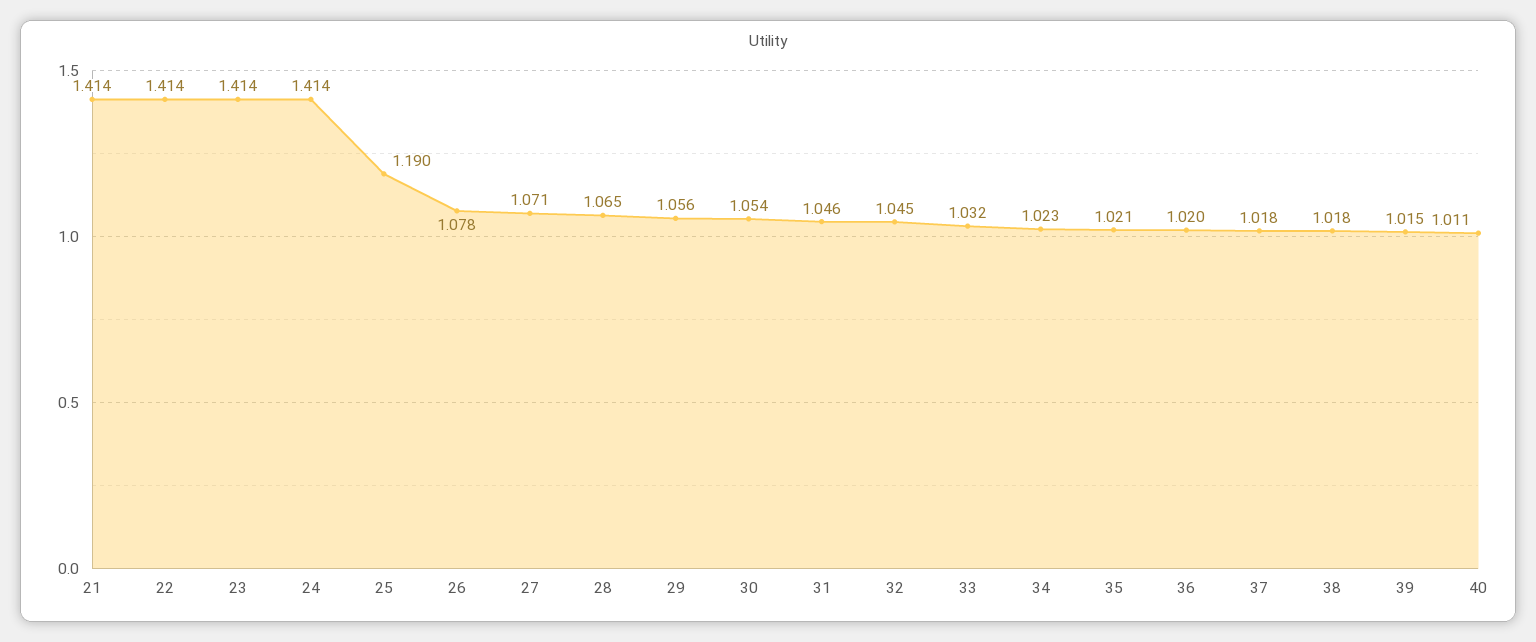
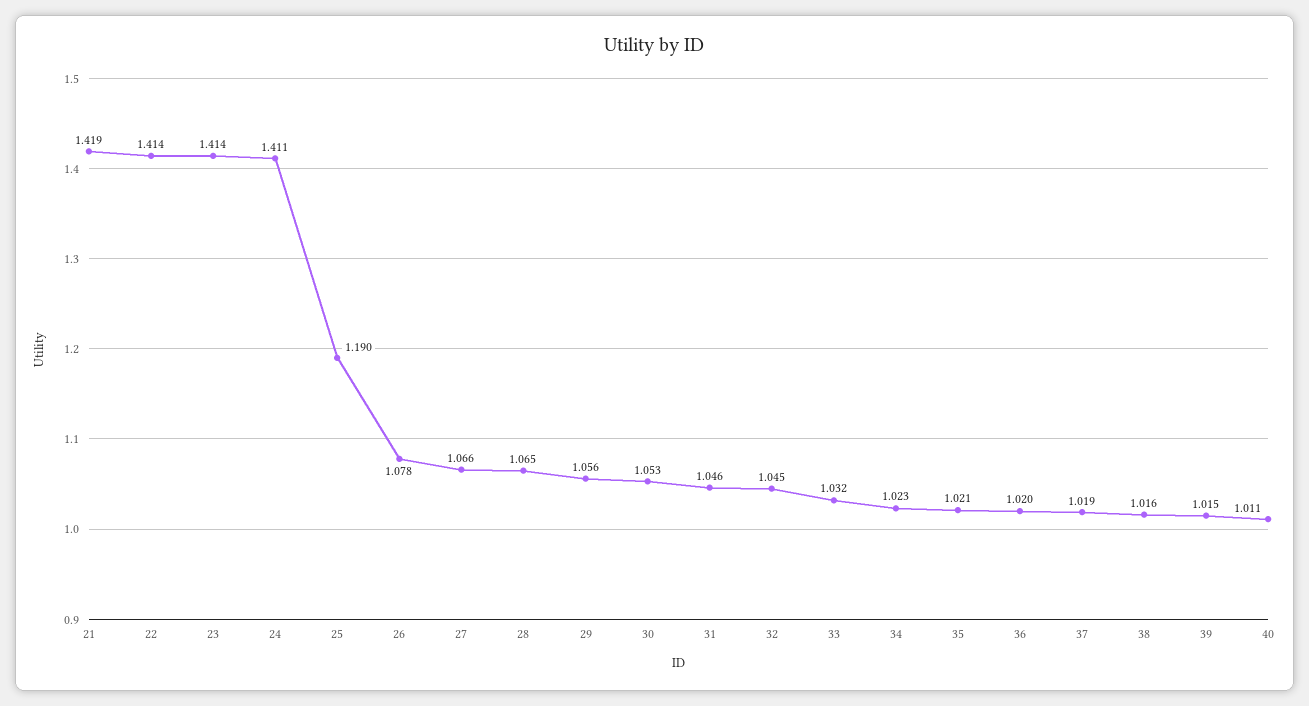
21: 1.414 -> 1.419
24: 1.414 -> 1.411
27: 1.071 -> 1.066
30: 1.054 -> 1.053
37: 1.018 -> 1.019
38: 1.018 -> 1.016

